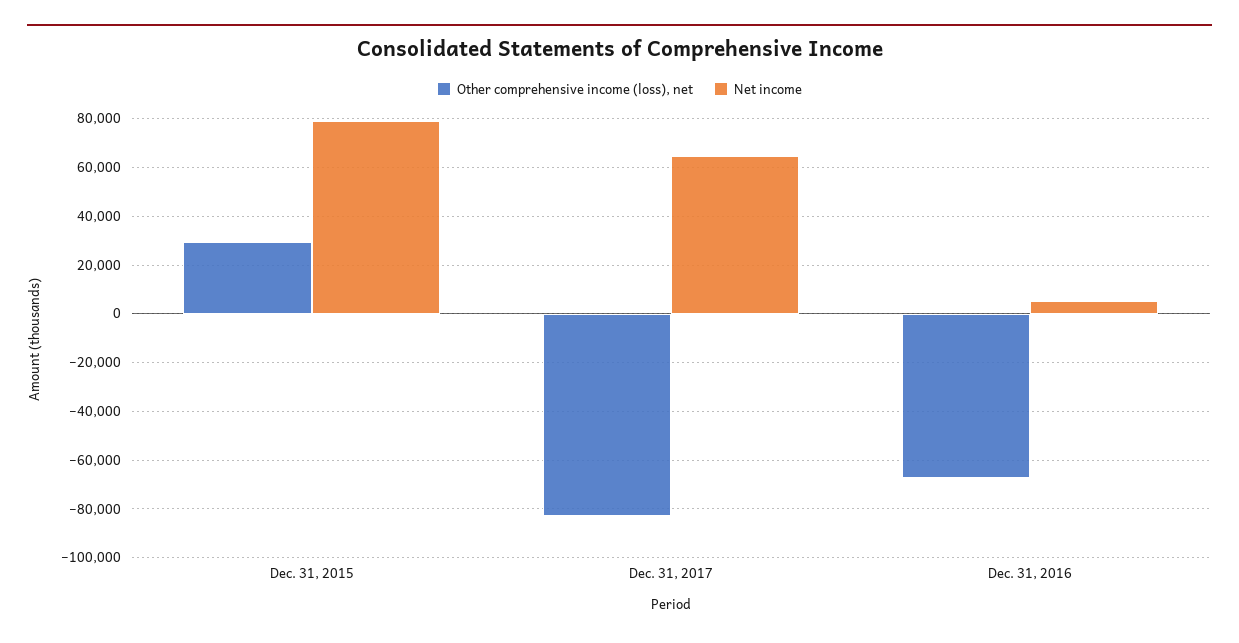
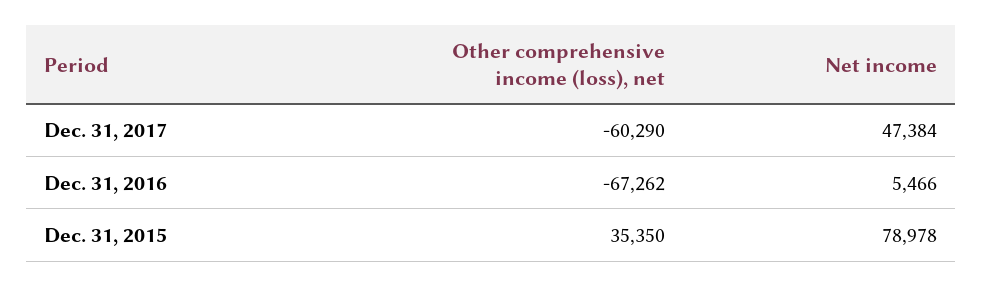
Other comprehensive income (loss), net, Dec. 31, 2015: 30000 -> 35350
Other comprehensive income (loss), net, Dec. 31, 2017: -82500 -> -60290
Net income, Dec. 31, 2017: 65000 -> 47384

